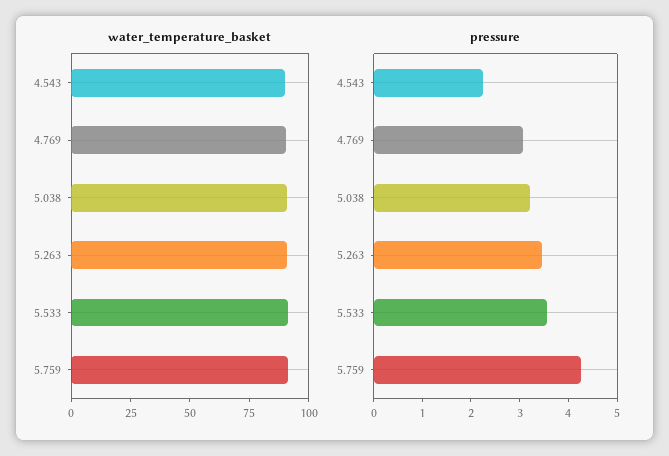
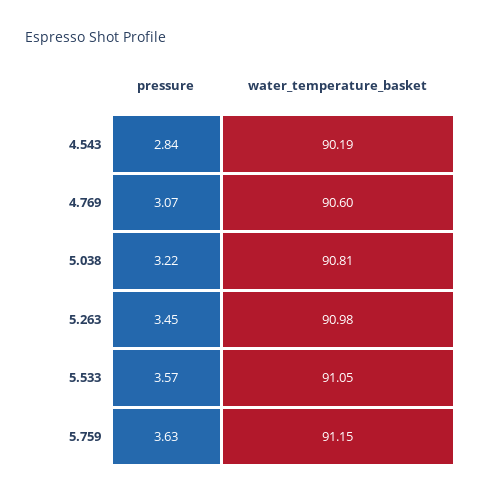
pressure, 4.543: 2.2 -> 2.84
pressure, 5.759: 4.2 -> 3.63

